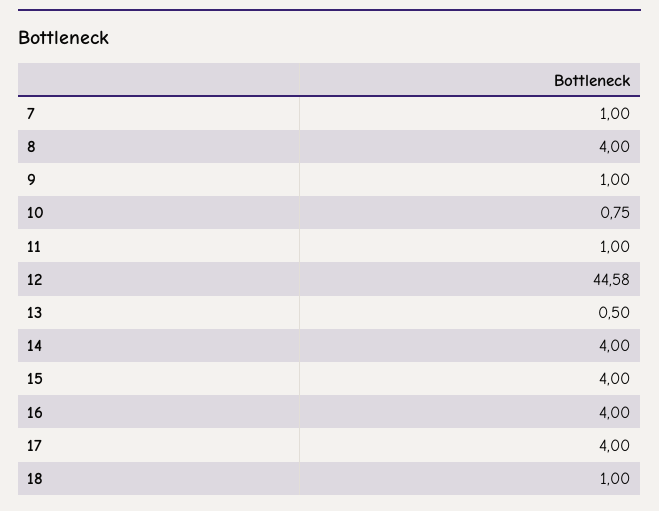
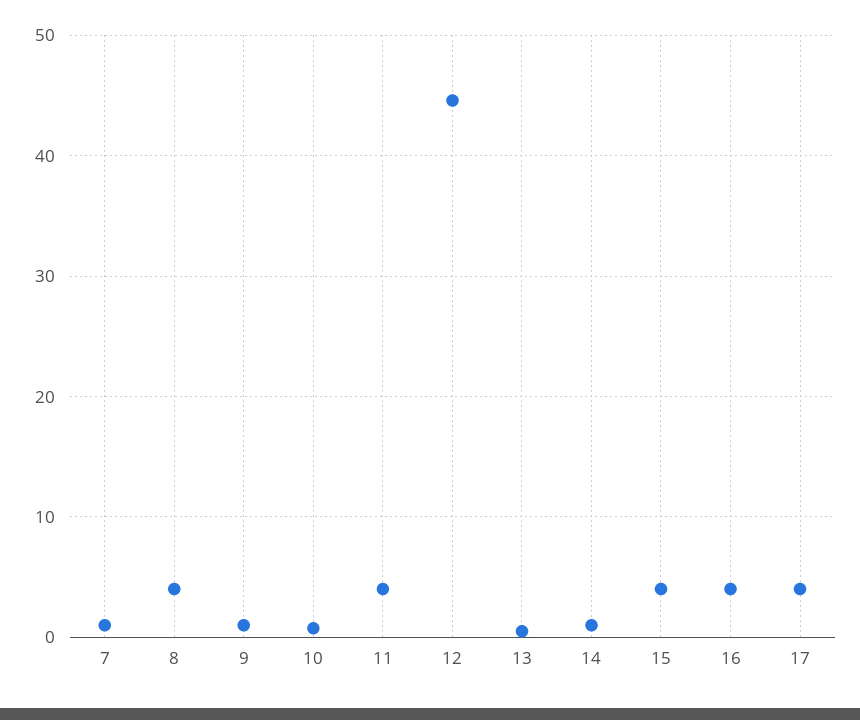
11: 1 -> 4
14: 4 -> 1
18: 1 -> none

